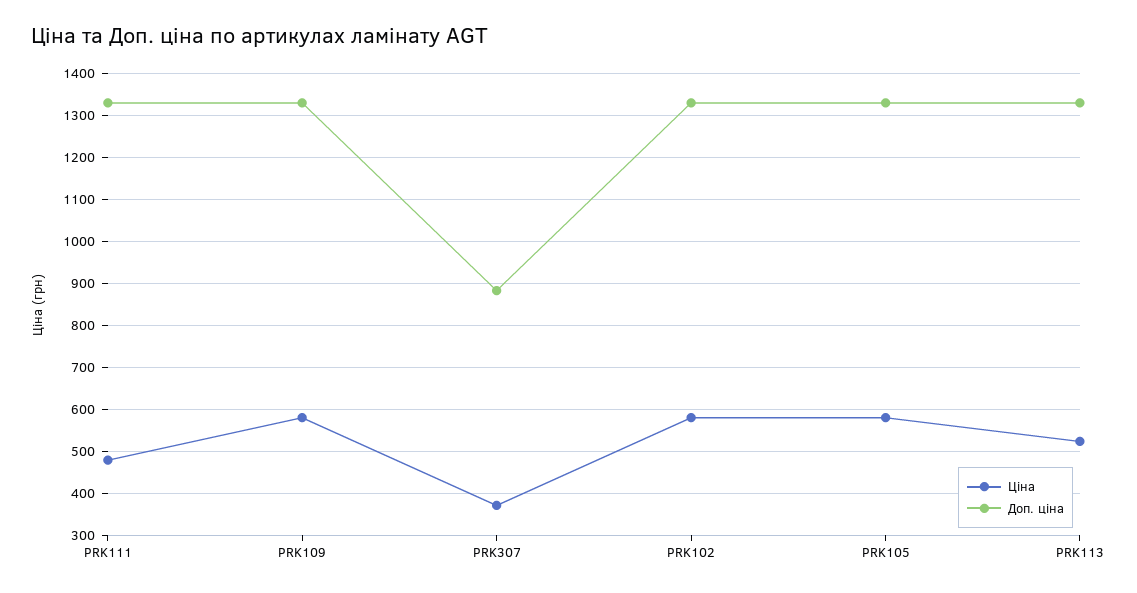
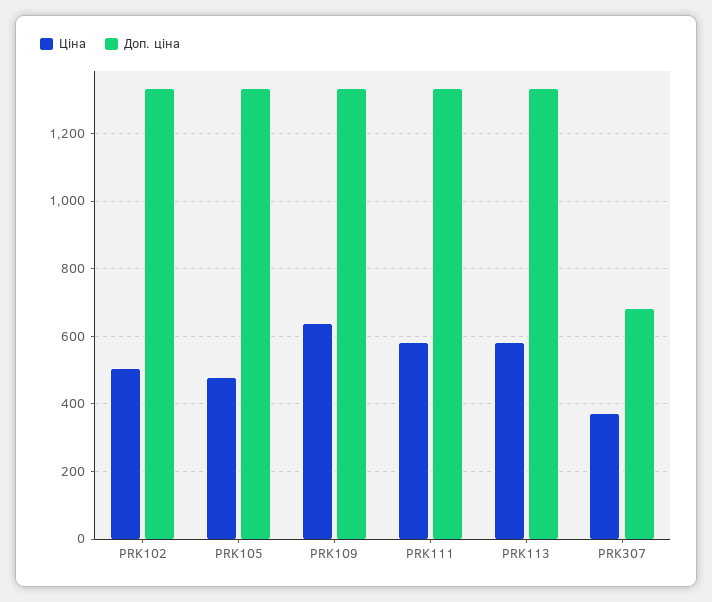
Ціна, PRK111: 480 -> 580
Ціна, PRK109: 580 -> 640
Доп. ціна, PRK307: 880 -> 680
Ціна, PRK102: 580 -> 500
Ціна, PRK105: 580 -> 480
Ціна, PRK113: 520 -> 580

